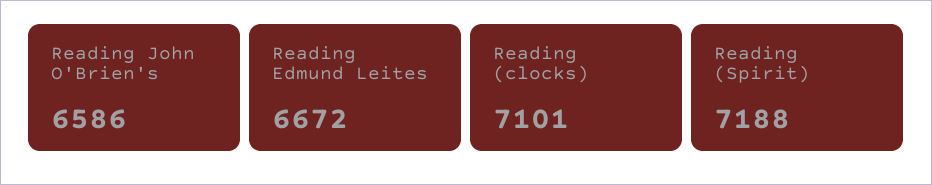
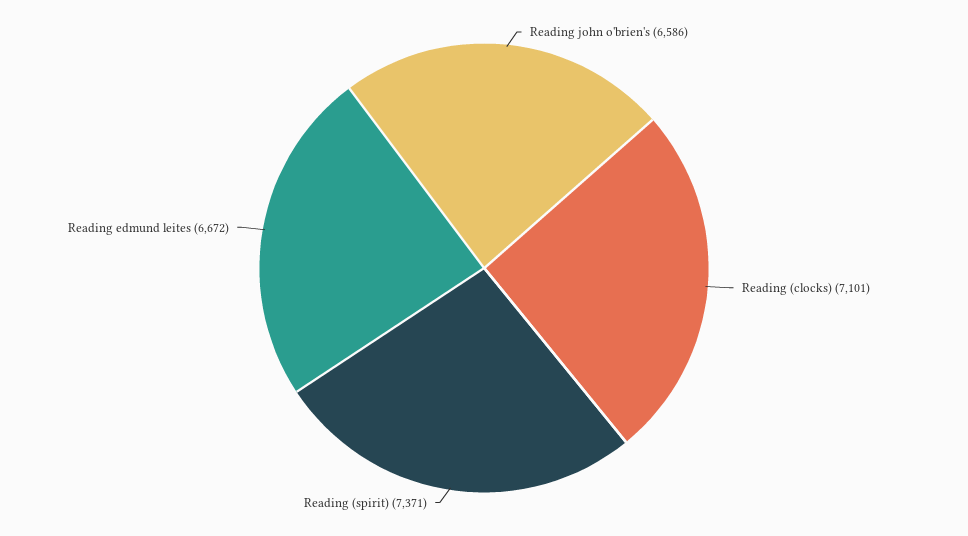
Reading (Spirit): 7188 -> 7371

